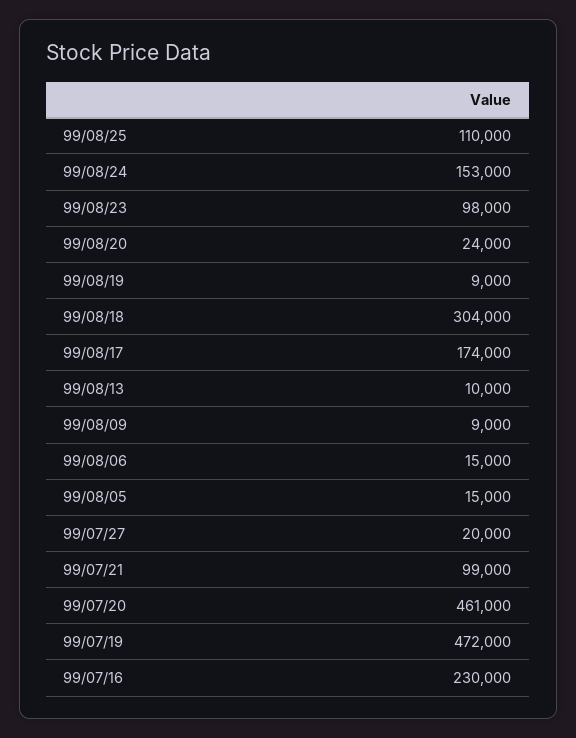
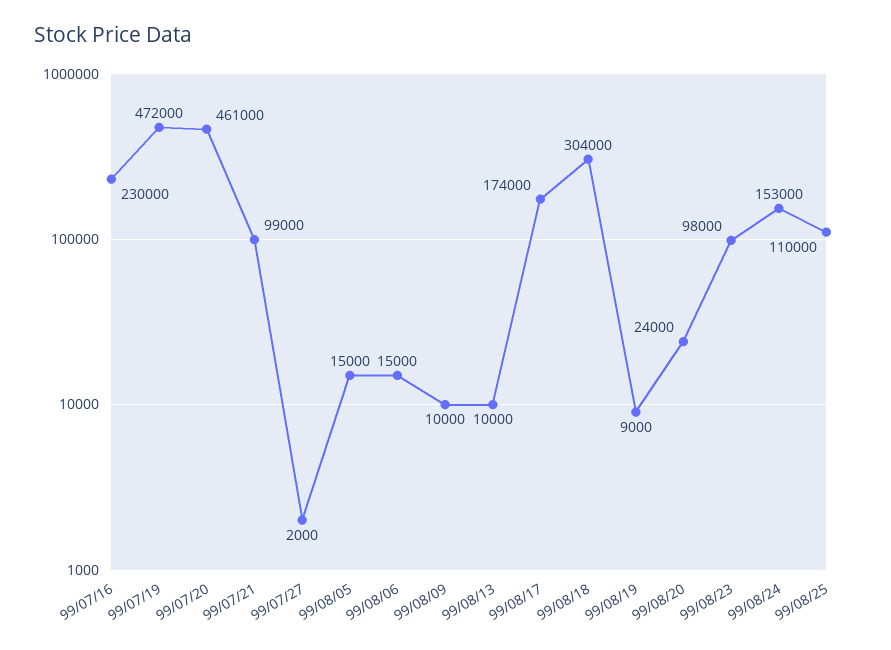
99/08/09: 9000 -> 10000
99/07/27: 20000 -> 2000

